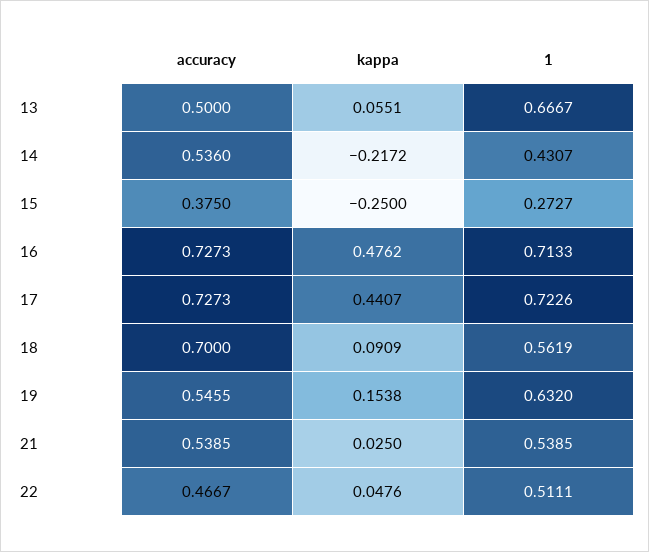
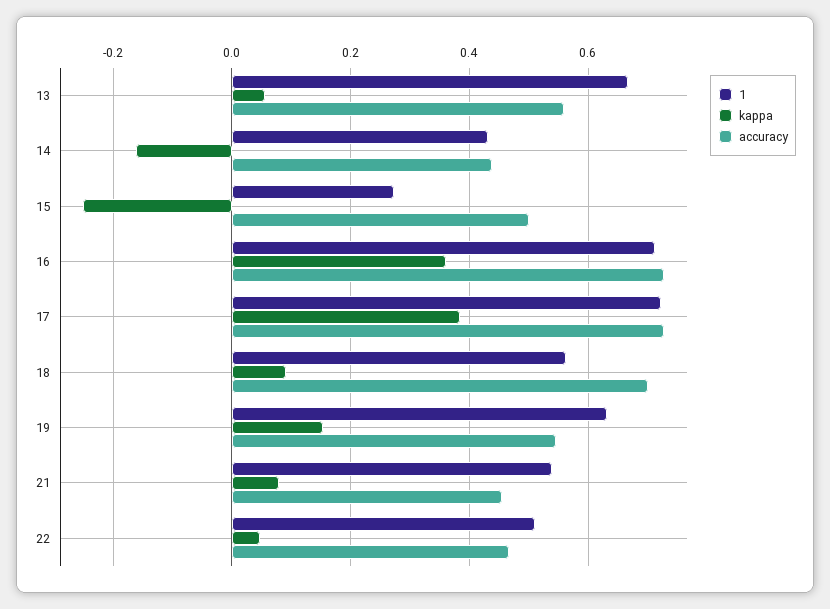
accuracy, 13: 0.5 -> 0.56
accuracy, 14: 0.536 -> 0.44
kappa, 14: -0.2172 -> -0.16
accuracy, 15: 0.375 -> 0.5
kappa, 16: 0.4762 -> 0.36
kappa, 17: 0.4407 -> 0.38
accuracy, 21: 0.5385 -> 0.46
kappa, 21: 0.025 -> 0.08

